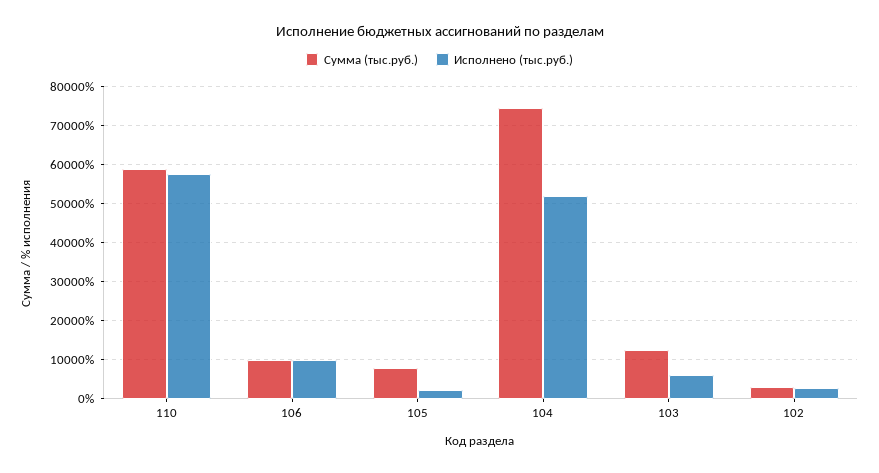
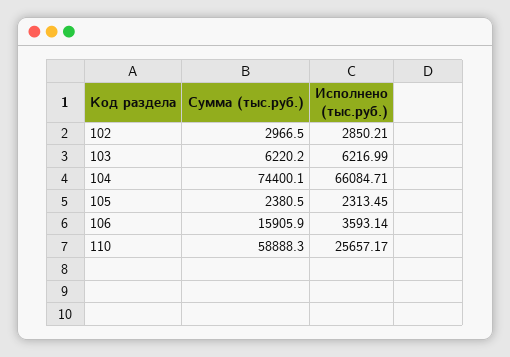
Исполнено (тыс.руб.), 110: 58000 -> 25657.17
Сумма (тыс.руб.), 106: 10000 -> 15905.9
Исполнено (тыс.руб.), 106: 10000 -> 3593.14
Сумма (тыс.руб.), 105: 8000 -> 2380.5
Исполнено (тыс.руб.), 104: 52000 -> 66084.71
Сумма (тыс.руб.), 103: 12000 -> 6220.2

